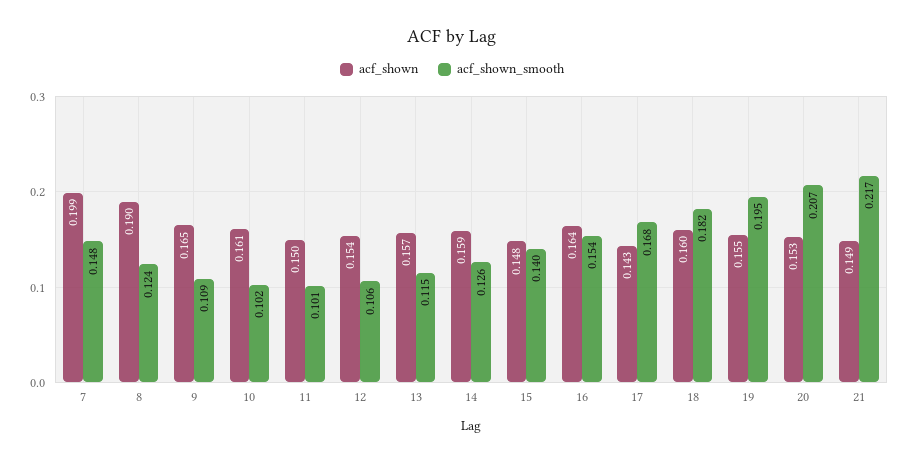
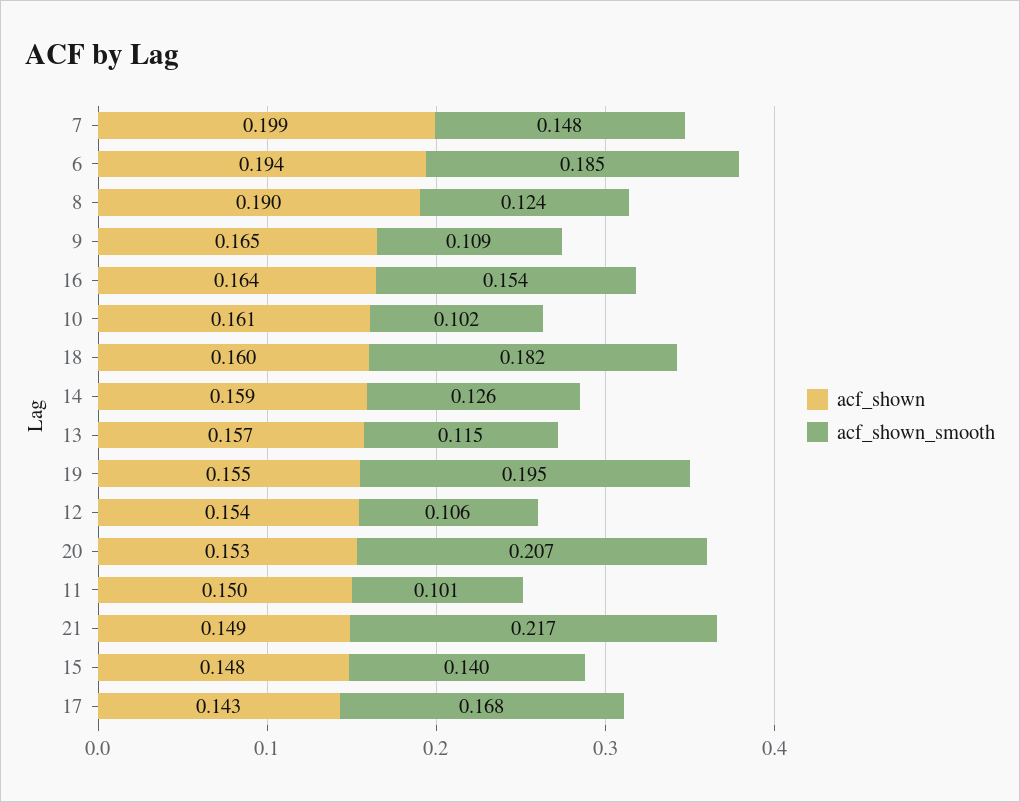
acf_shown, 6: none -> 0.194
acf_shown_smooth, 6: none -> 0.185

